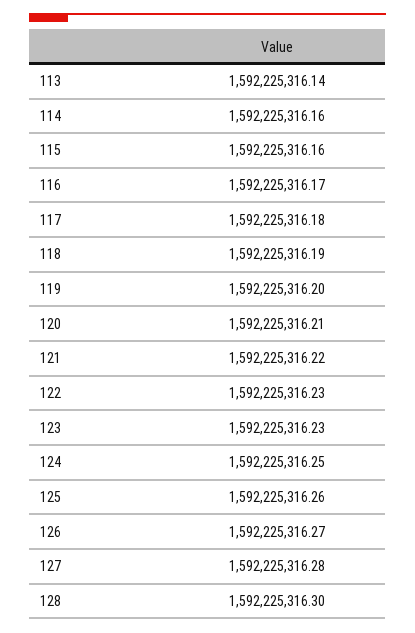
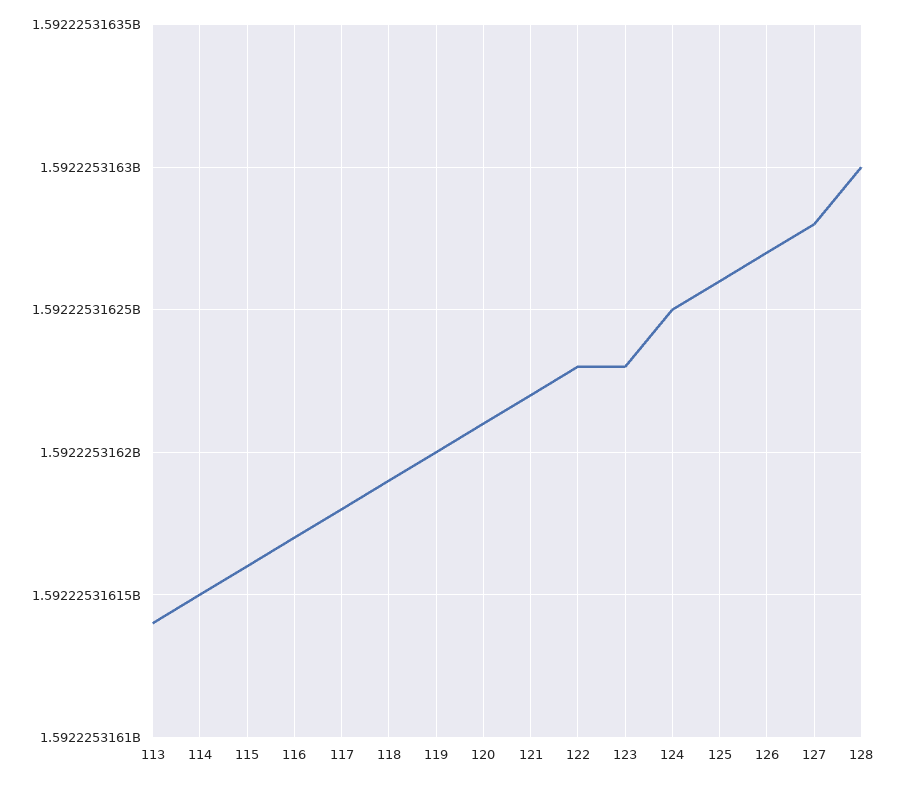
114: 1592225316.16 -> 1592225316.15

